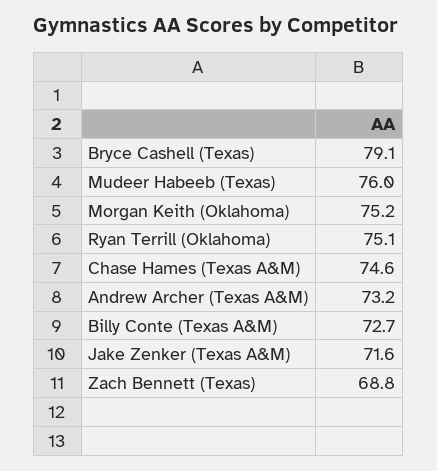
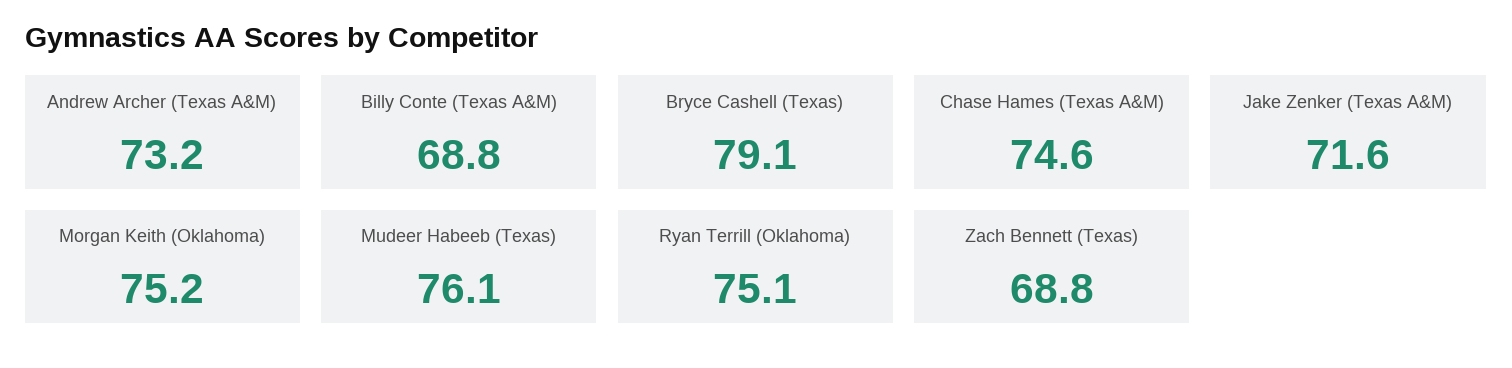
Mudeer Habeeb (Texas): 76 -> 76.1
Billy Conte (Texas A&M): 72.7 -> 68.8

